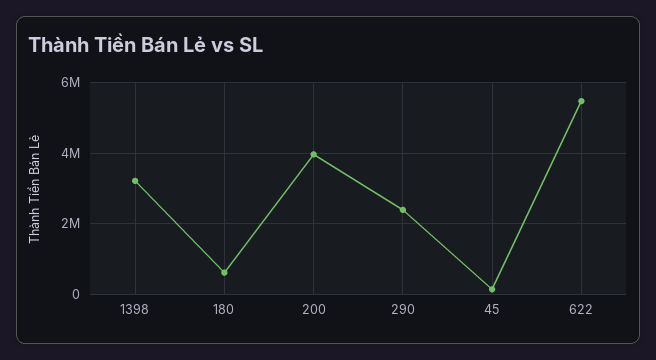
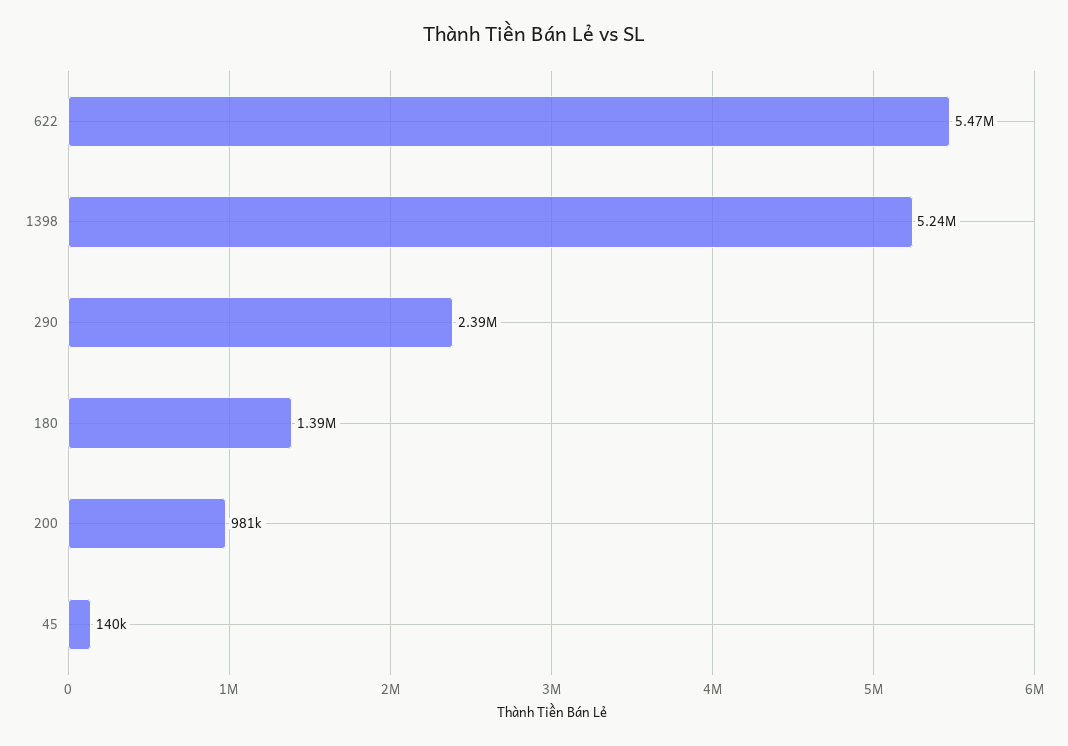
1398: 3200000 -> 5240000
180: 600000 -> 1390000
200: 4000000 -> 981000

